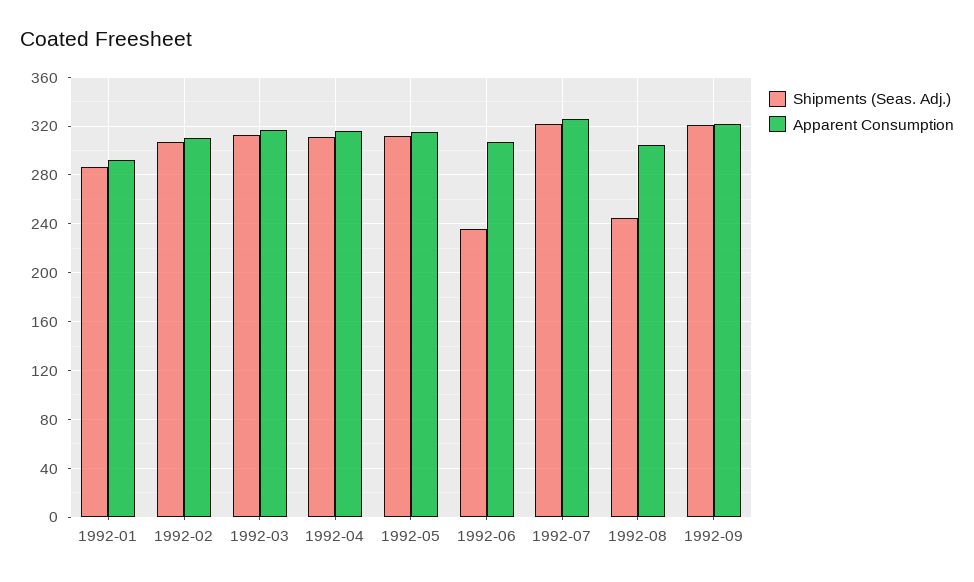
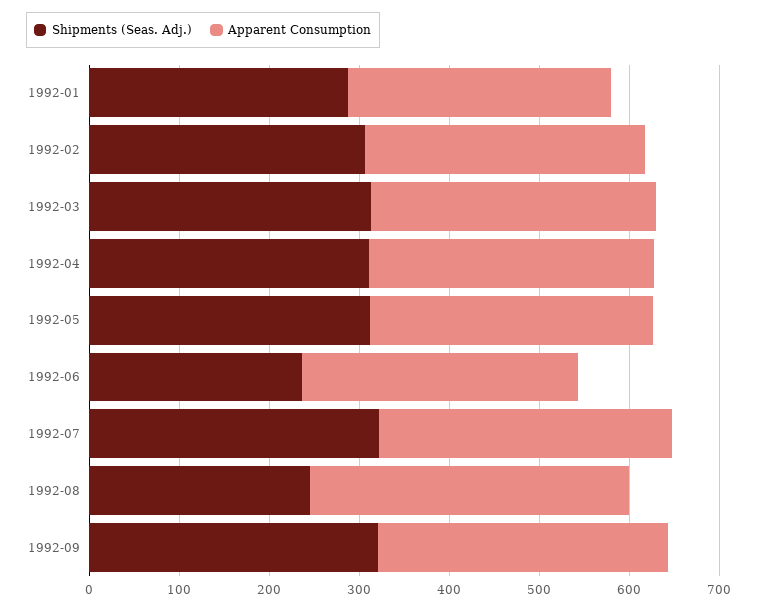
Apparent Consumption, 1992-08: 305 -> 360

